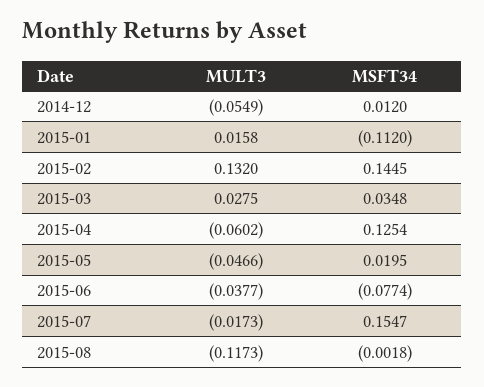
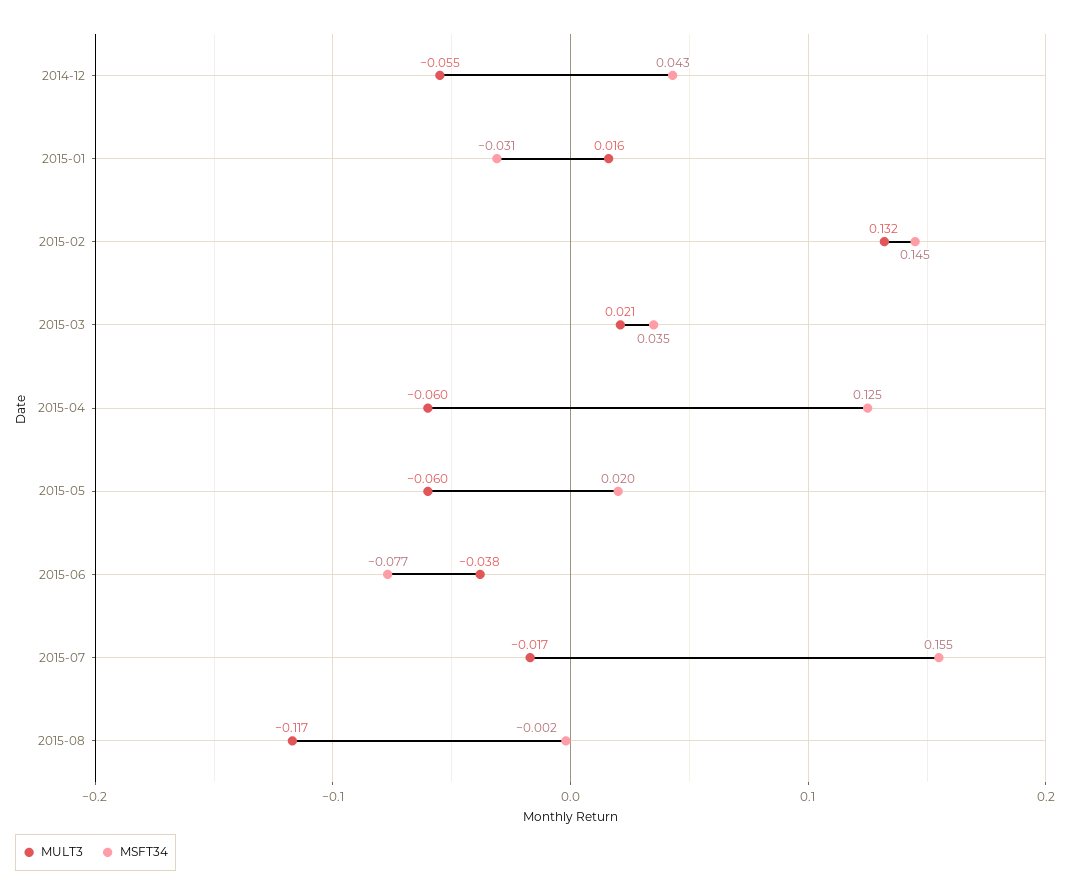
MSFT34, 2014-12: 0.012 -> 0.043
MSFT34, 2015-01: -0.112 -> -0.031
MULT3, 2015-03: 0.0275 -> 0.021
MULT3, 2015-05: -0.0466 -> -0.06

